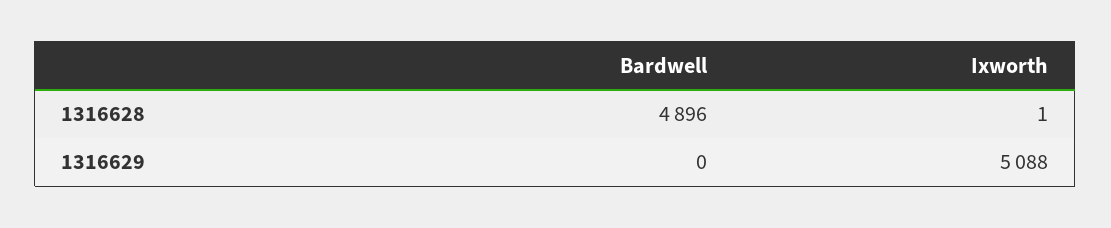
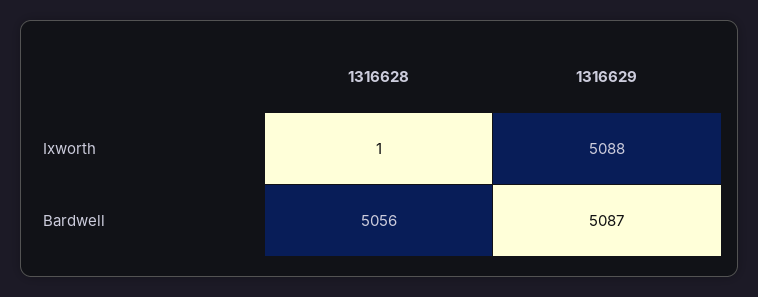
Bardwell, 1316628: 4896 -> 5056
Bardwell, 1316629: 0 -> 5087

